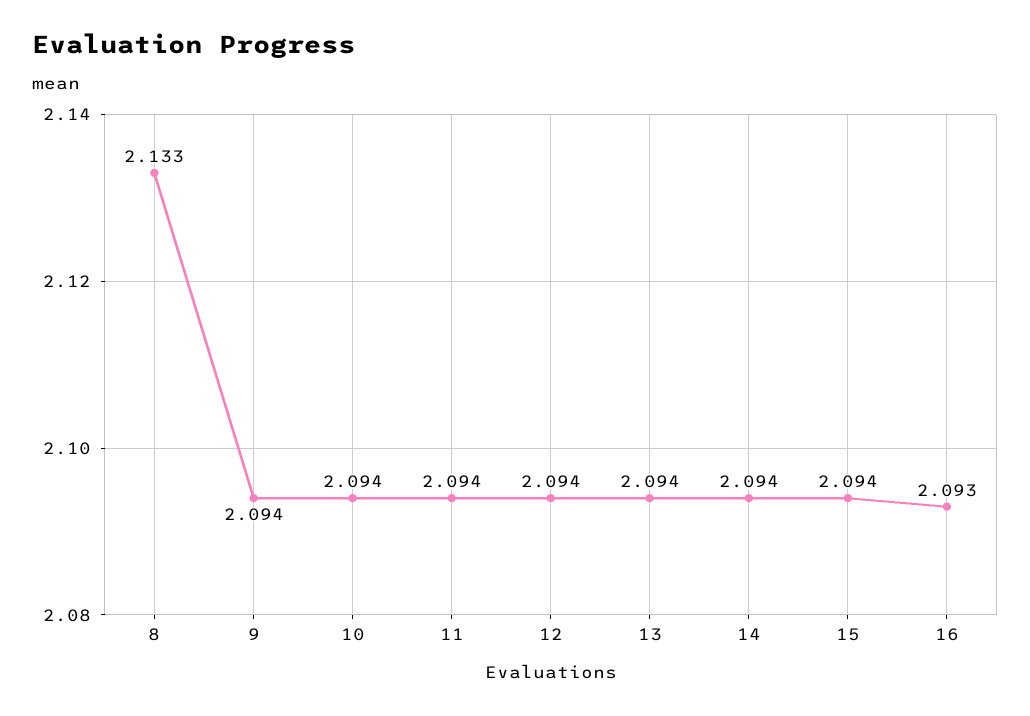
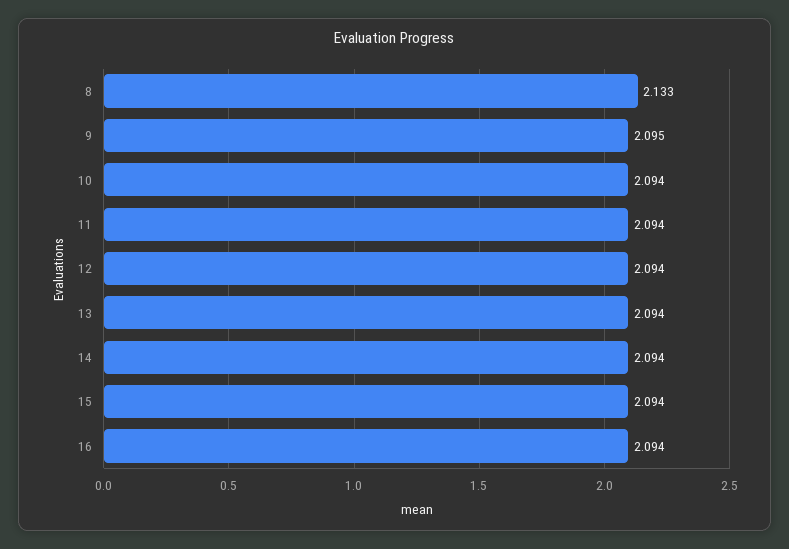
9: 2.094 -> 2.095
16: 2.093 -> 2.094

